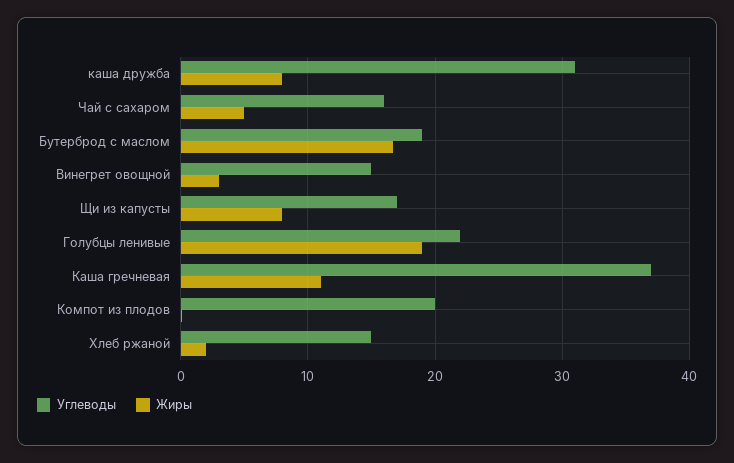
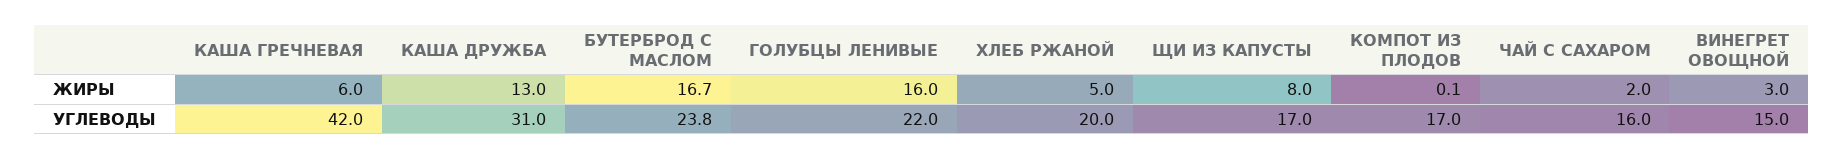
Жиры, каша дружба: 8 -> 13
Жиры, Чай с сахаром: 5 -> 2
Углеводы, Бутерброд с маслом: 19 -> 23.8
Жиры, Голубцы ленивые: 19 -> 16
Углеводы, Каша гречневая: 37 -> 42
Жиры, Каша гречневая: 11 -> 6
Углеводы, Компот из плодов: 20 -> 17
Углеводы, Хлеб ржаной: 15 -> 20
Жиры, Хлеб ржаной: 2 -> 5

